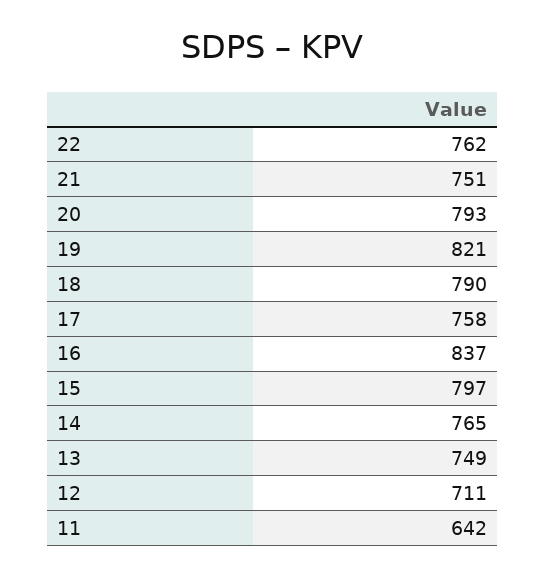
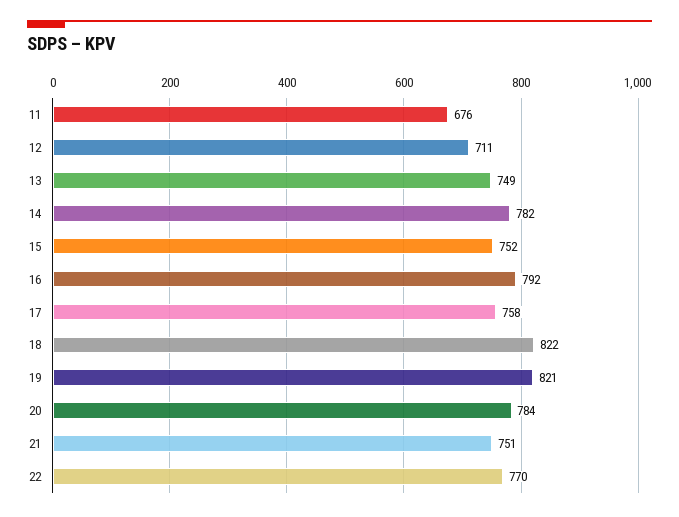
22: 762 -> 770
20: 793 -> 784
18: 790 -> 822
16: 837 -> 792
15: 797 -> 752
14: 765 -> 782
11: 642 -> 676

